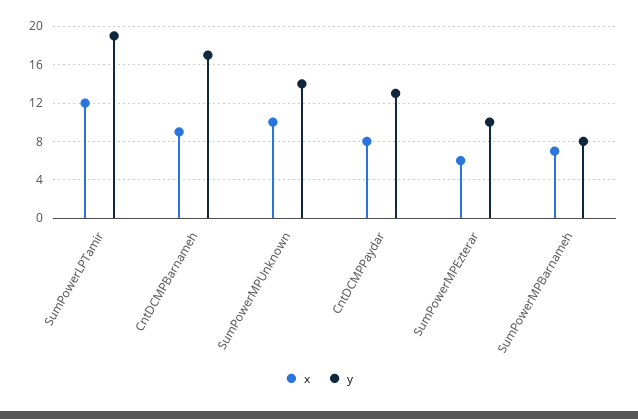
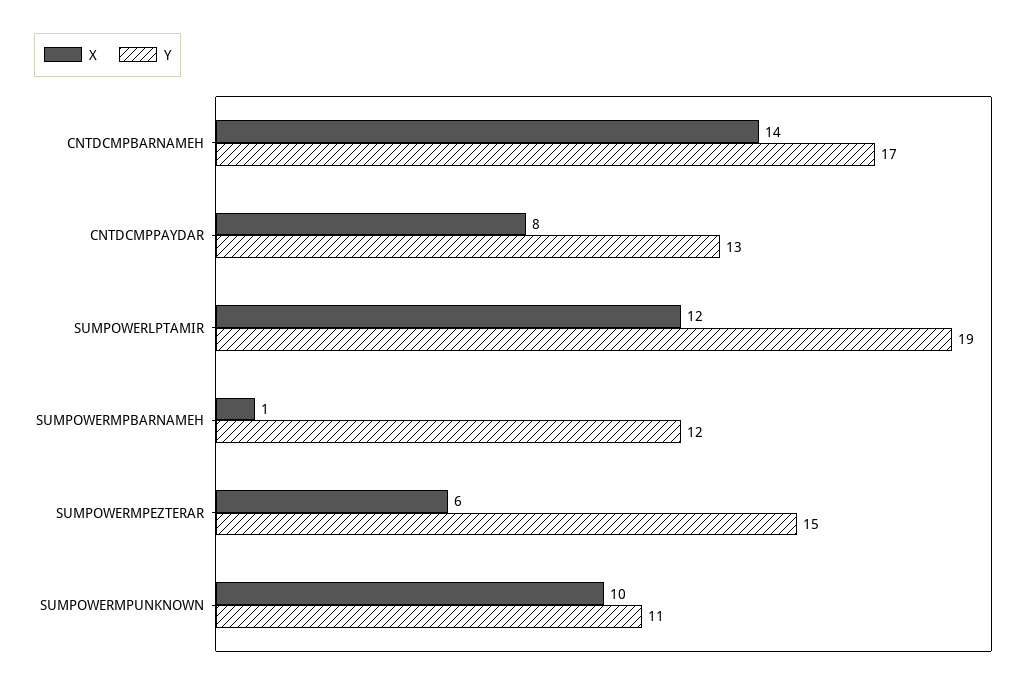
x, CntDCMPBarnameh: 9 -> 14
y, SumPowerMPUnknown: 14 -> 11
y, SumPowerMPEzterar: 10 -> 15
x, SumPowerMPBarnameh: 7 -> 1
y, SumPowerMPBarnameh: 8 -> 12

